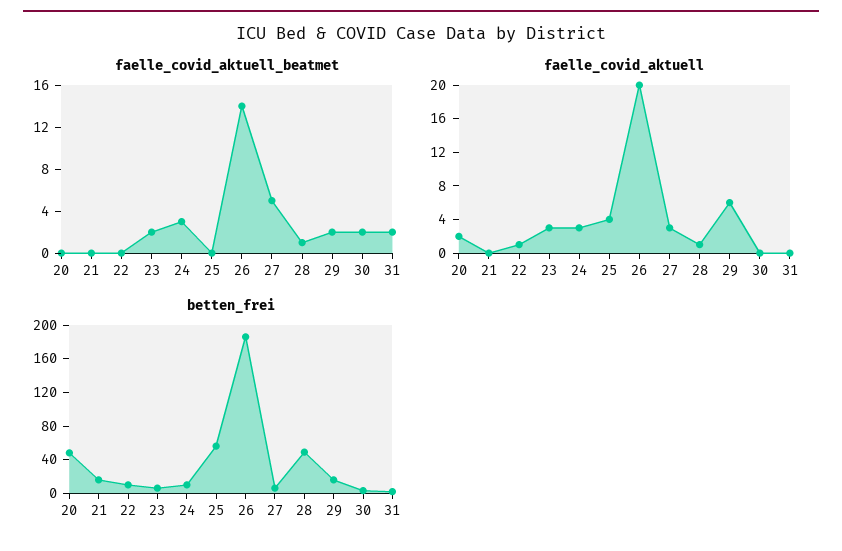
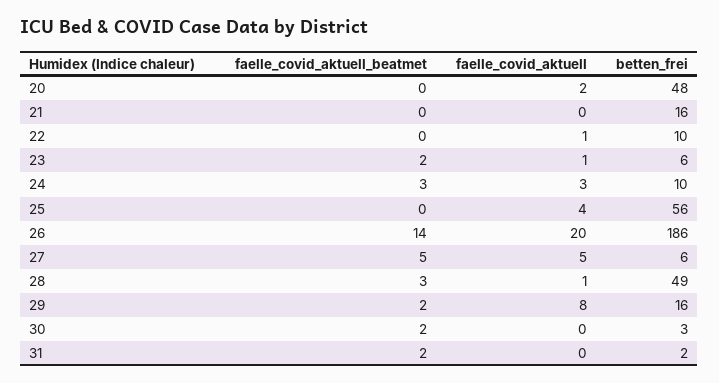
faelle_covid_aktuell_beatmet, 28: 1 -> 3
faelle_covid_aktuell, 23: 3 -> 1
faelle_covid_aktuell, 27: 3 -> 5
faelle_covid_aktuell, 29: 6 -> 8

